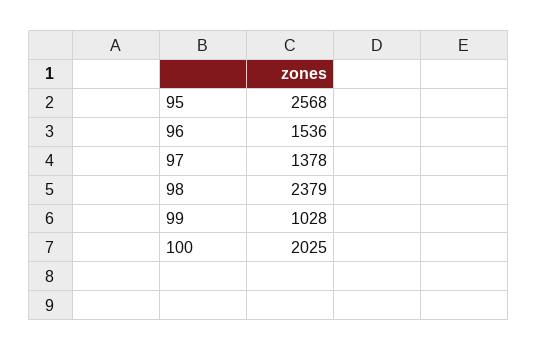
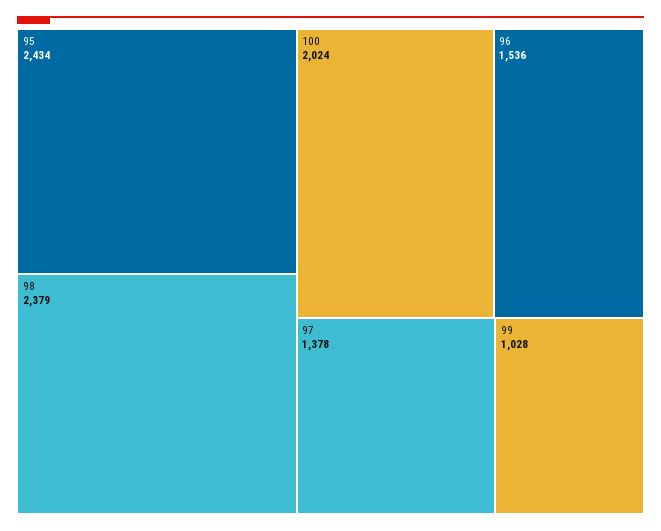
95: 2568 -> 2434
100: 2025 -> 2024

